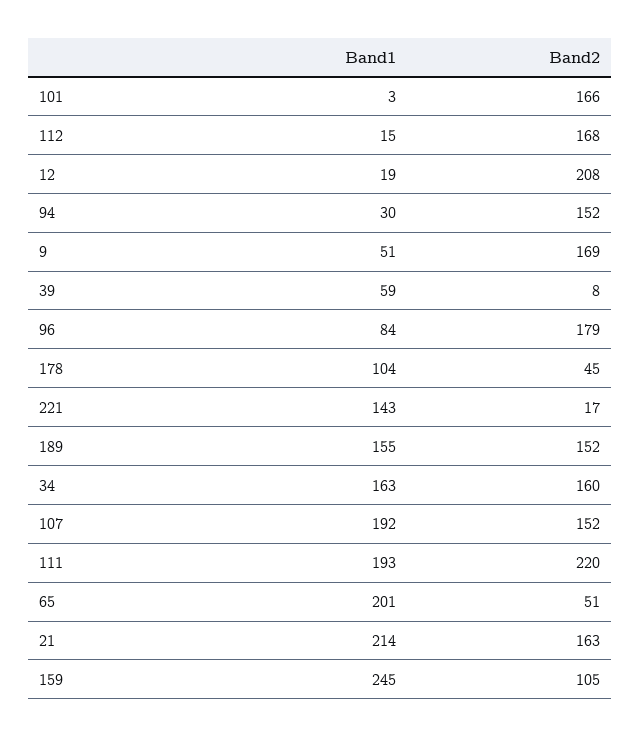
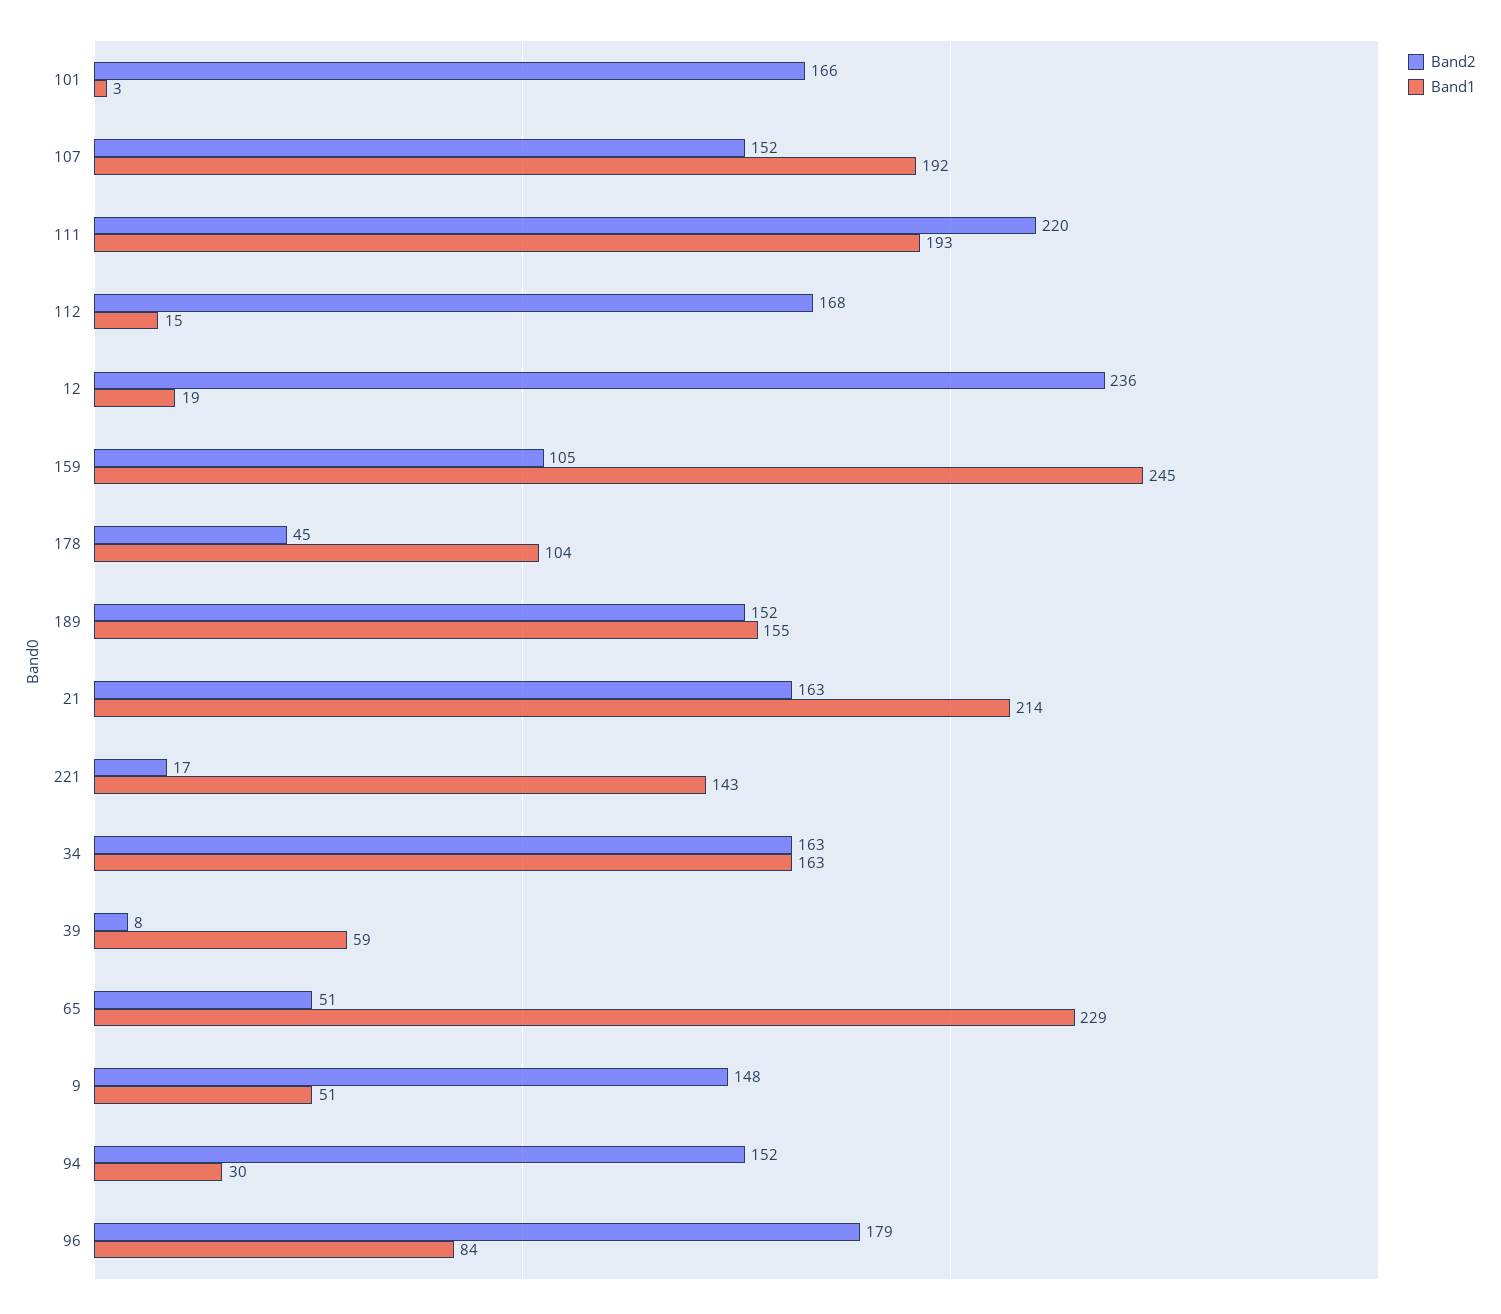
Band2, 12: 208 -> 236
Band2, 9: 169 -> 148
Band2, 34: 160 -> 163
Band1, 65: 201 -> 229

